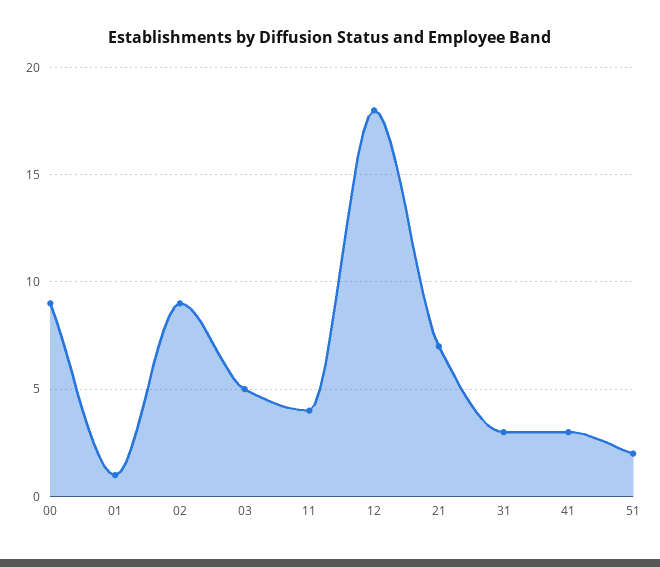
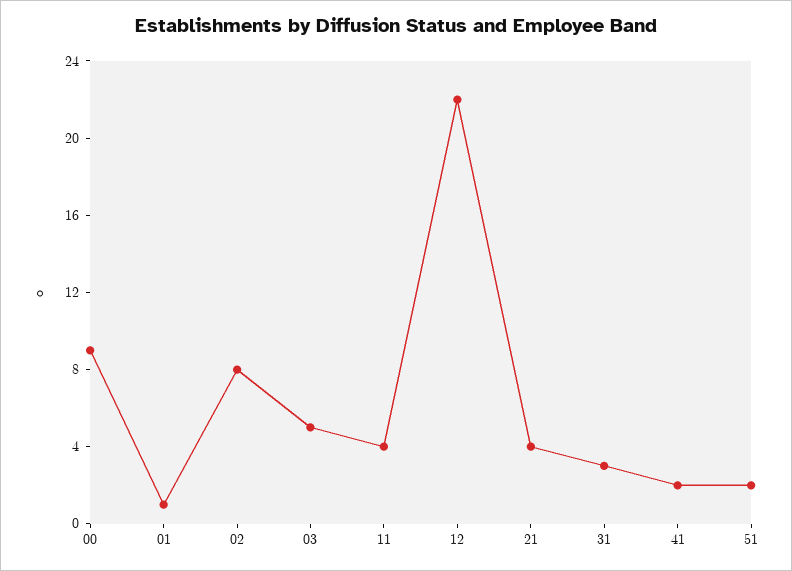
02: 9 -> 8
12: 18 -> 22
21: 7 -> 4
41: 3 -> 2

